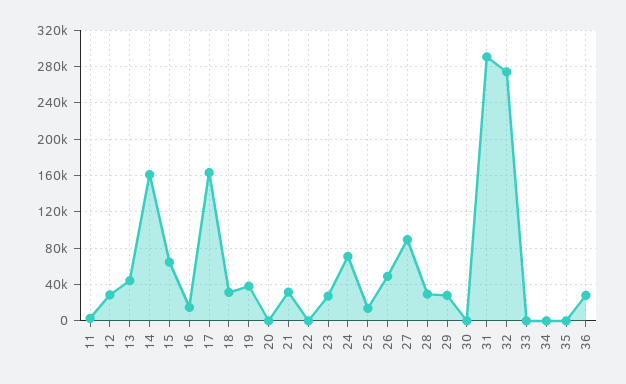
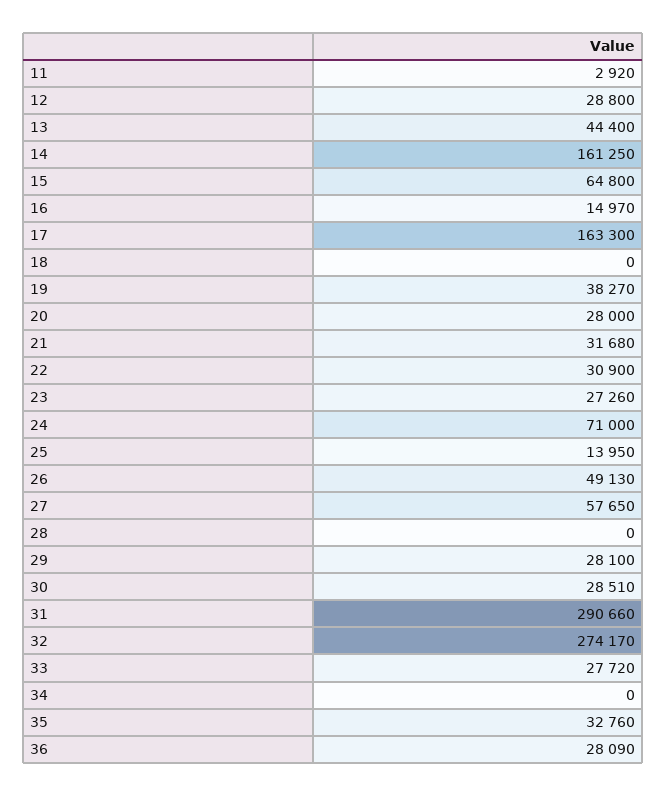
18: 30000 -> 0
20: 0 -> 28000
22: 0 -> 30900
27: 90000 -> 57650
28: 30000 -> 0
30: 0 -> 28510
33: 0 -> 27720
35: 0 -> 32760

